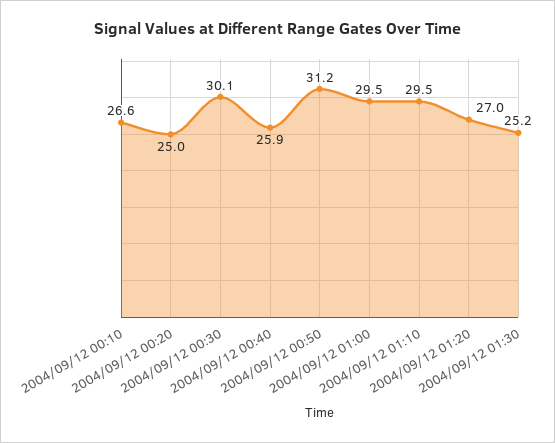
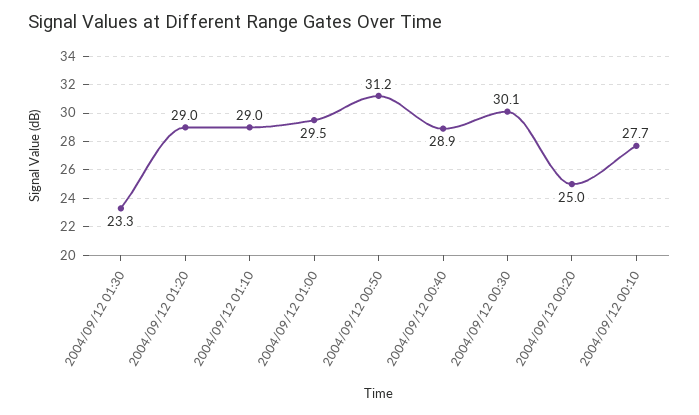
2004/09/12 00:10: 26.6 -> 27.7
2004/09/12 00:40: 25.9 -> 28.9
2004/09/12 01:10: 29.5 -> 29
2004/09/12 01:20: 27 -> 29
2004/09/12 01:30: 25.2 -> 23.3

